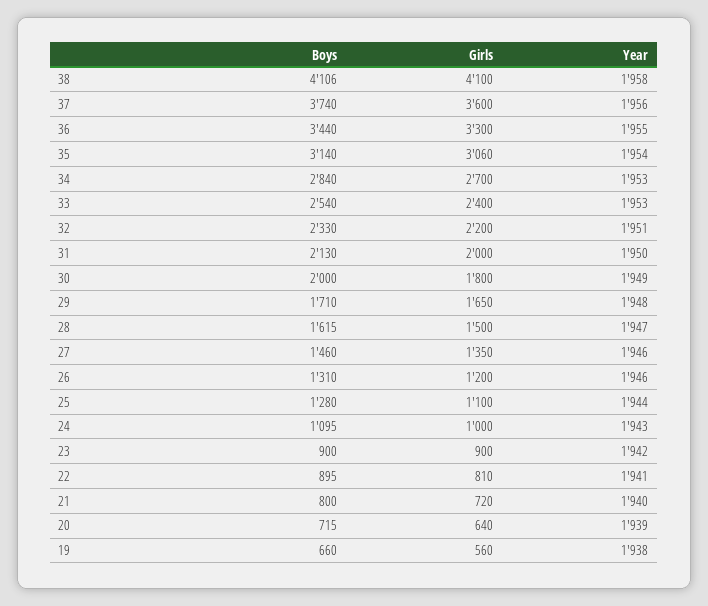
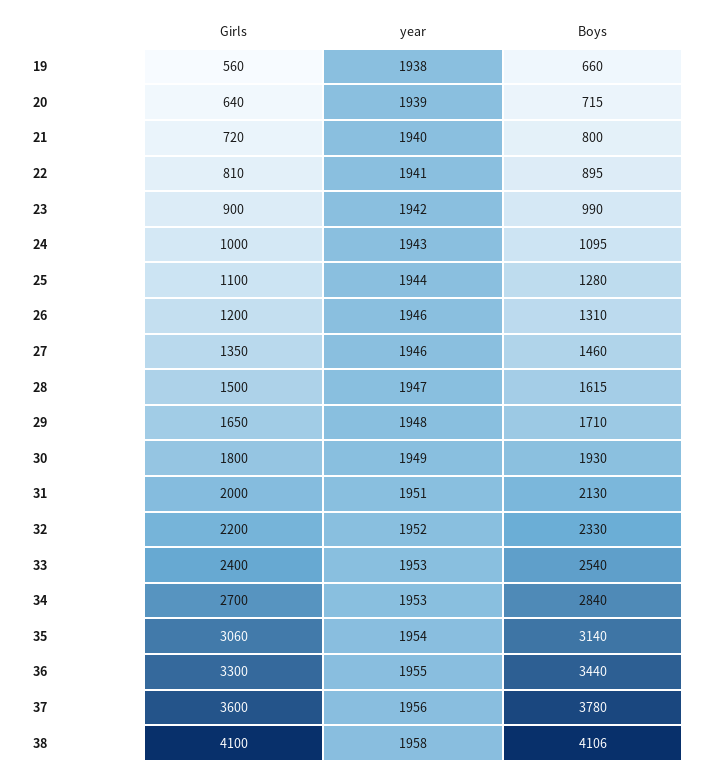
Boys, 37: 3740 -> 3780
Year, 32: 1951 -> 1952
Year, 31: 1950 -> 1951
Boys, 30: 2000 -> 1930
Boys, 23: 900 -> 990

